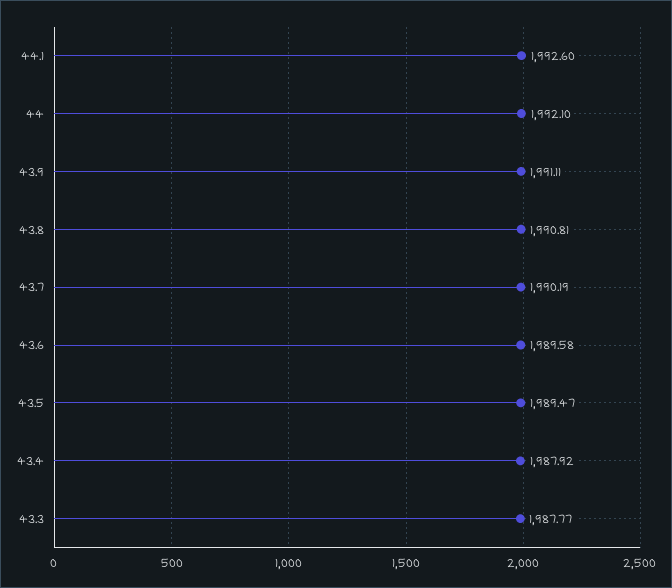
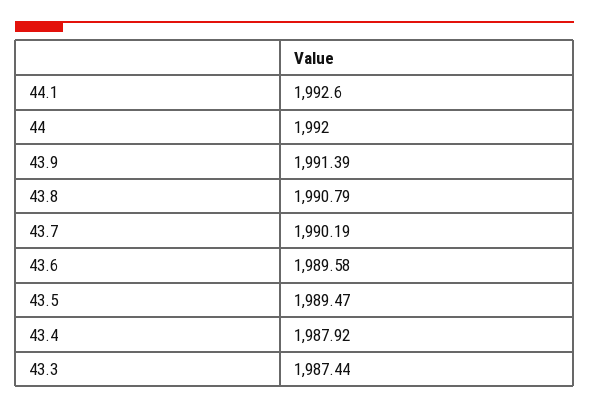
44: 1992.1 -> 1992
43.9: 1991.11 -> 1991.39
43.8: 1990.81 -> 1990.79
43.3: 1987.77 -> 1987.44

